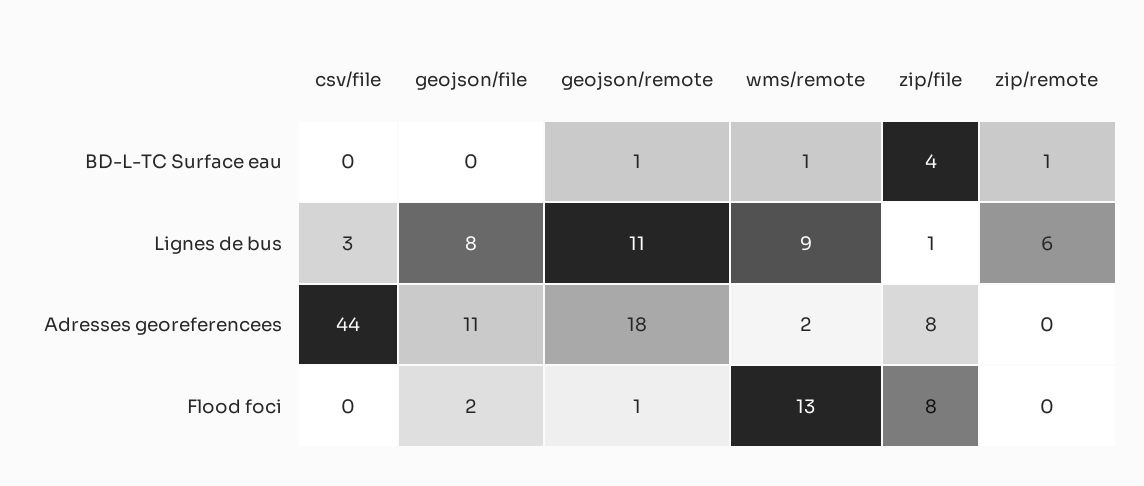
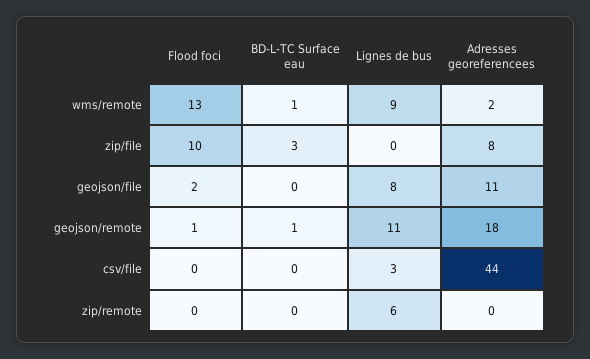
zip/file, BD-L-TC Surface eau: 4 -> 3
zip/remote, BD-L-TC Surface eau: 1 -> 0
zip/file, Lignes de bus: 1 -> 0
zip/file, Flood foci: 8 -> 10

